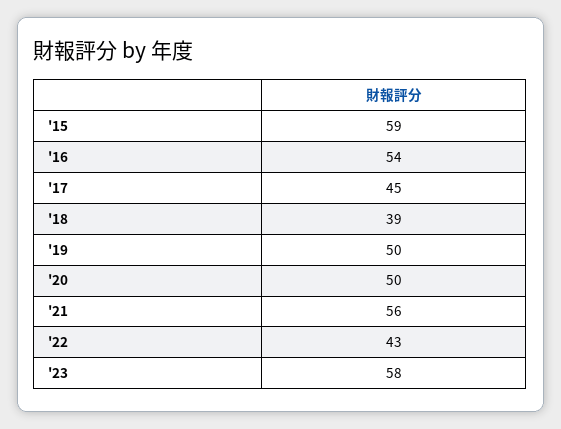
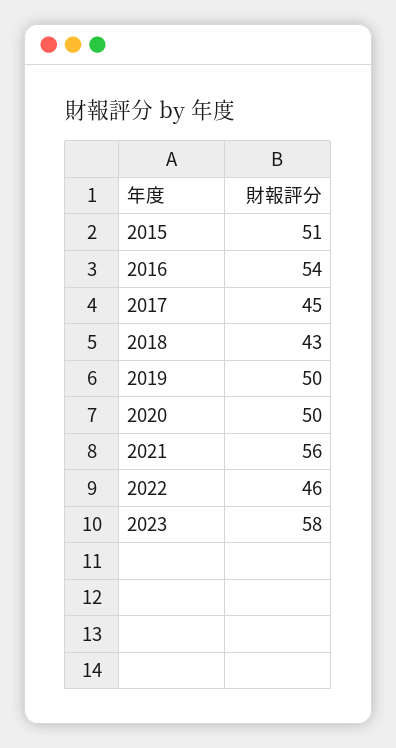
'15: 59 -> 51
'18: 39 -> 43
'22: 43 -> 46

